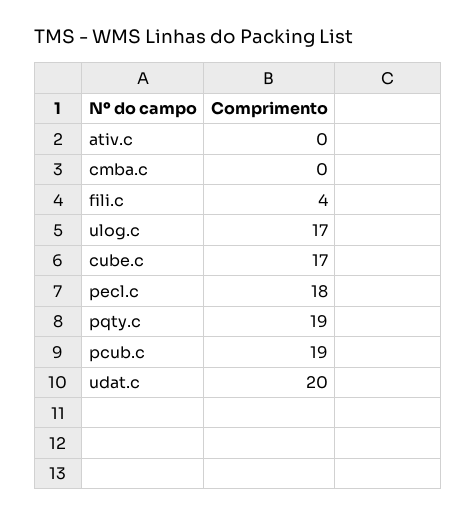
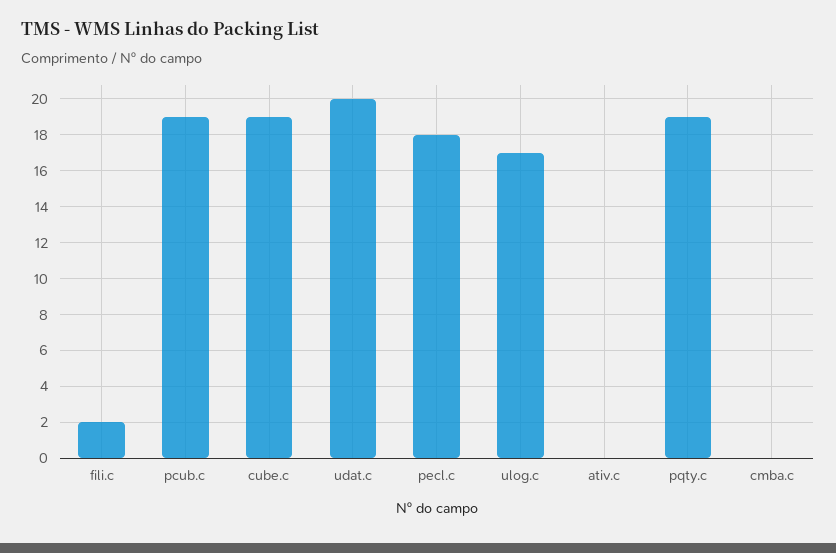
fili.c: 4 -> 2
cube.c: 17 -> 19

